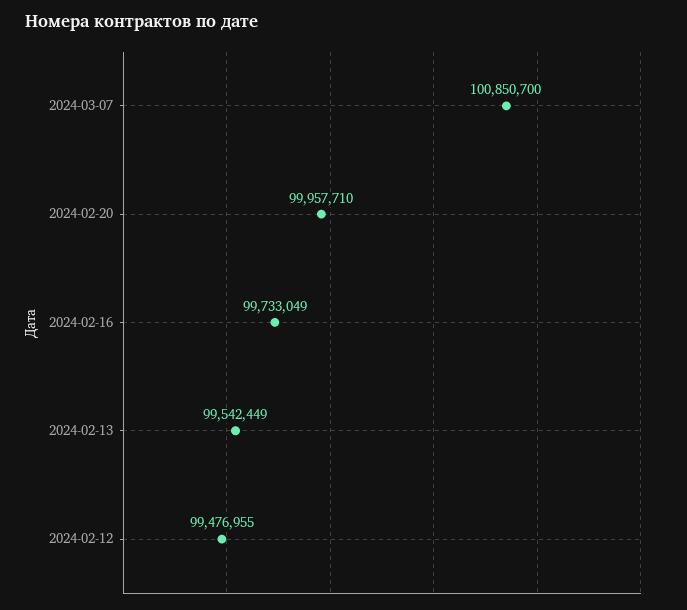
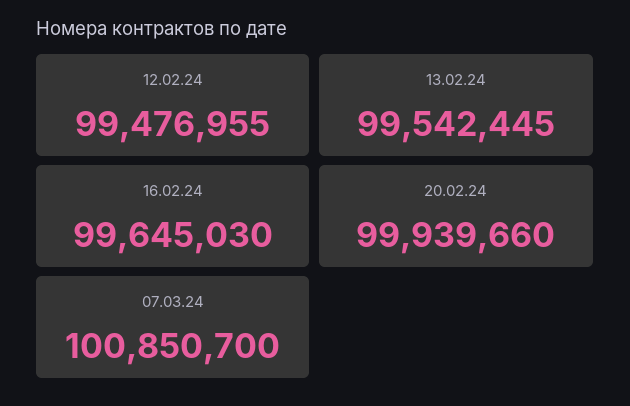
2024-02-20: 99957710 -> 99939660
2024-02-16: 99733049 -> 99645030
2024-02-13: 99542449 -> 99542445

